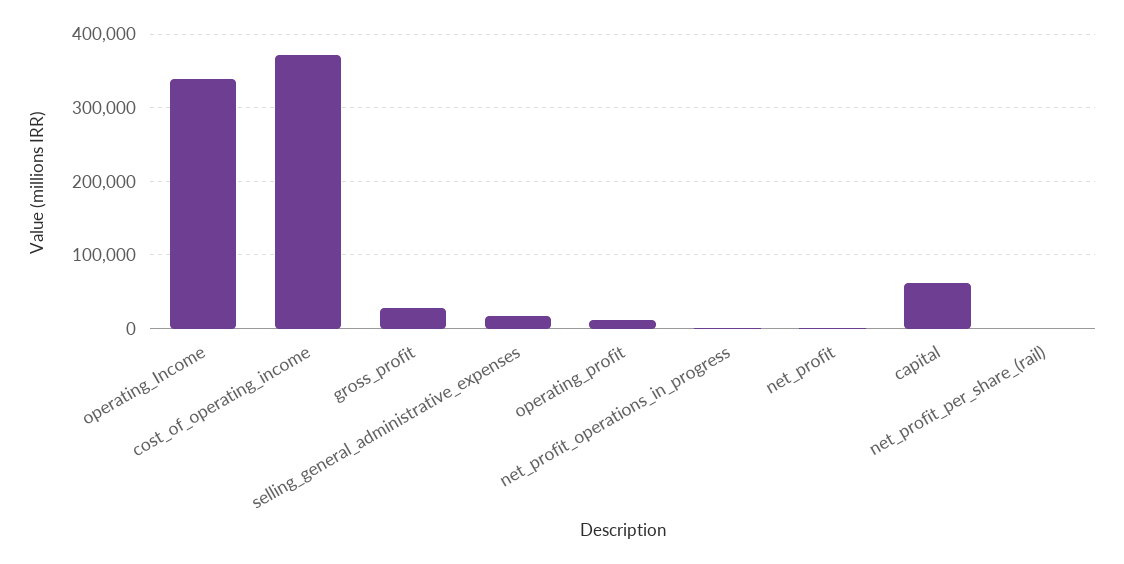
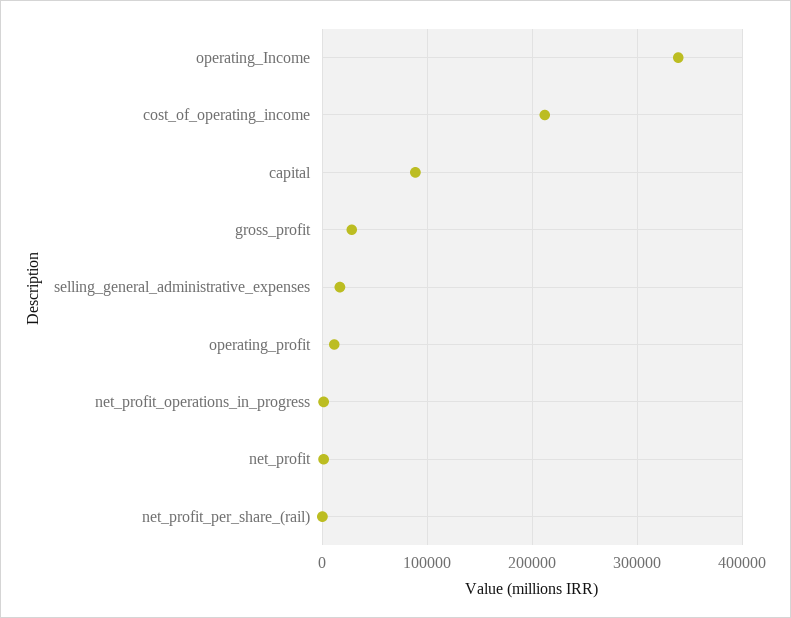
cost_of_operating_income: 370000 -> 210000
capital: 60000 -> 90000

